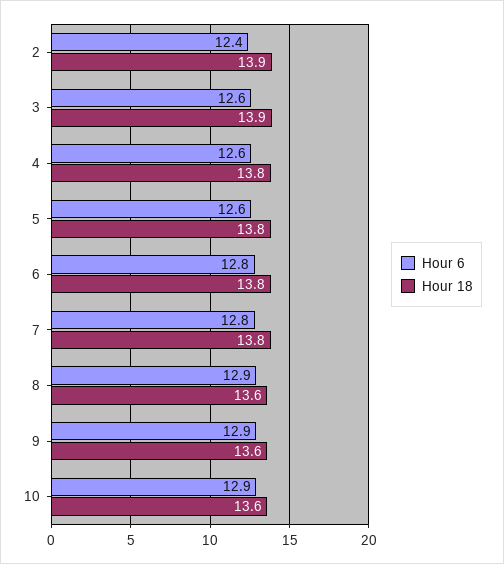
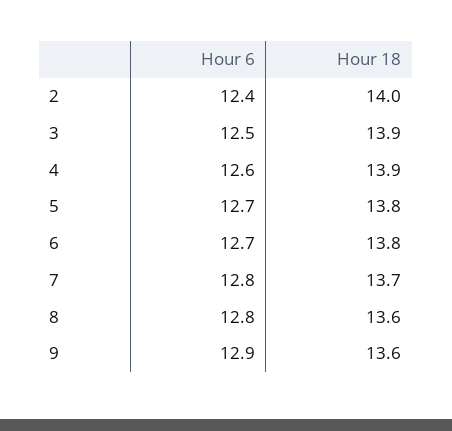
Hour 18, 2: 13.9 -> 14
Hour 6, 3: 12.6 -> 12.5
Hour 18, 4: 13.8 -> 13.9
Hour 6, 5: 12.6 -> 12.7
Hour 6, 6: 12.8 -> 12.7
Hour 18, 7: 13.8 -> 13.7
Hour 6, 8: 12.9 -> 12.8
Hour 6, 10: 12.9 -> none
Hour 18, 10: 13.6 -> none

